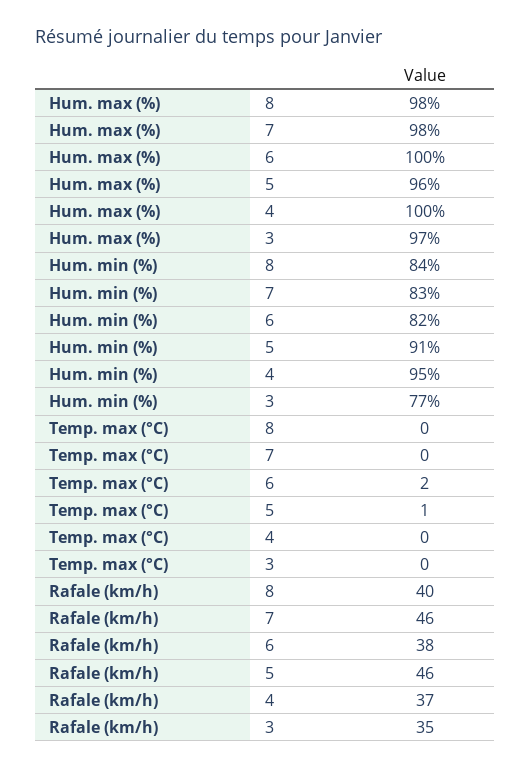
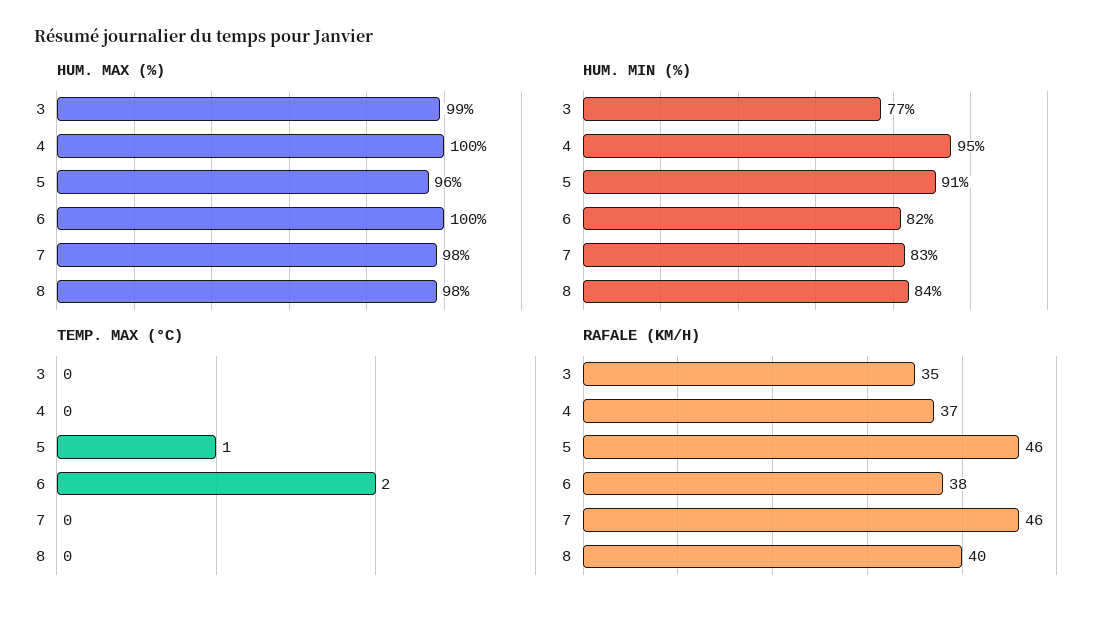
Hum. max (%), 3: 97 -> 99

